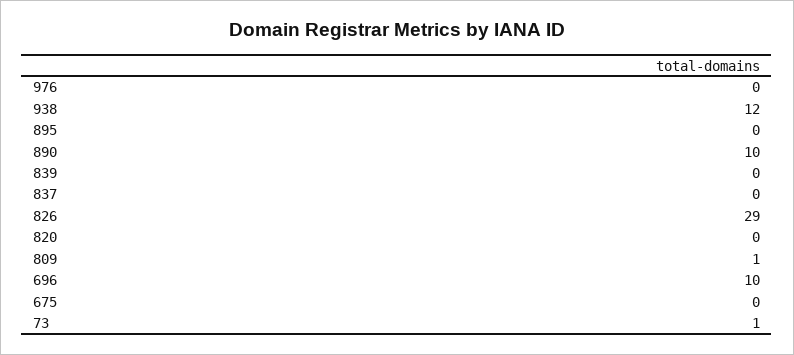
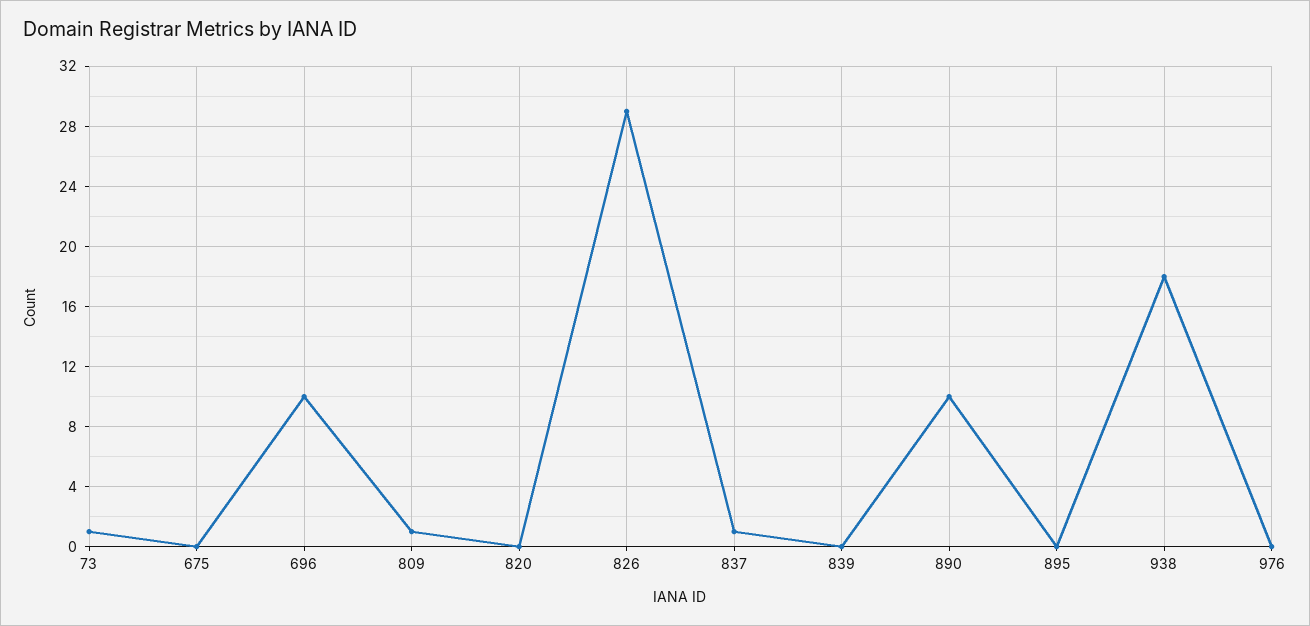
938: 12 -> 18
837: 0 -> 1

